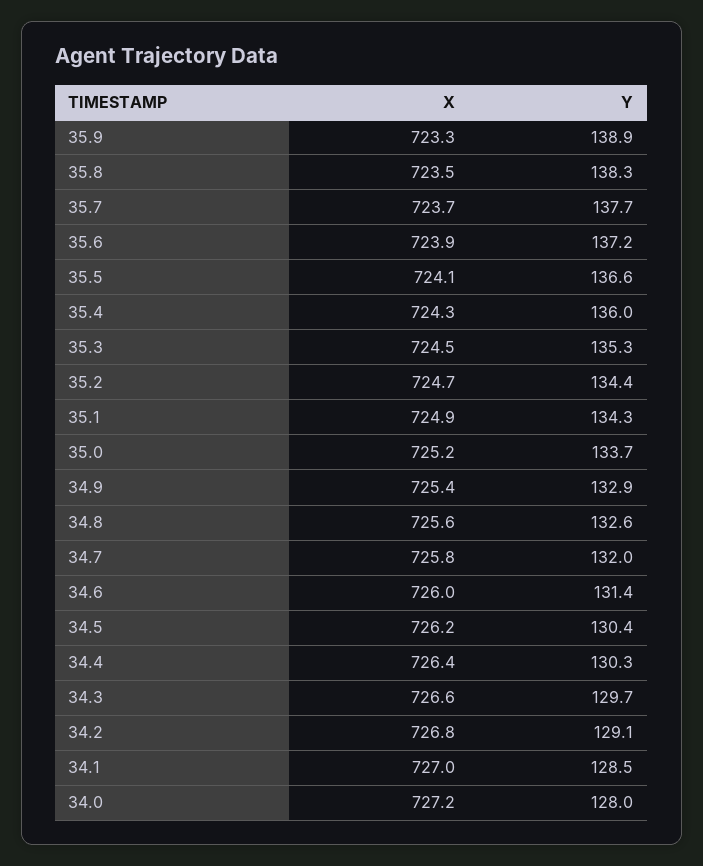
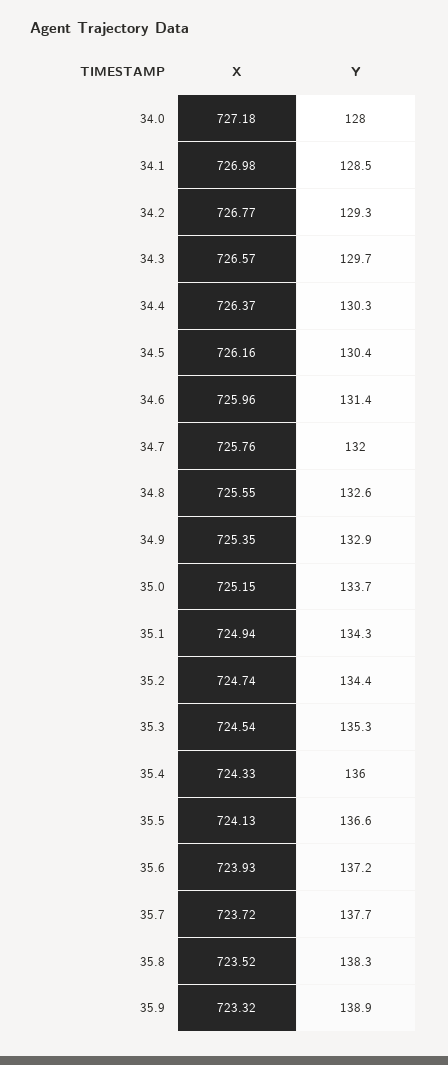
Y, 34.2: 129.1 -> 129.3

